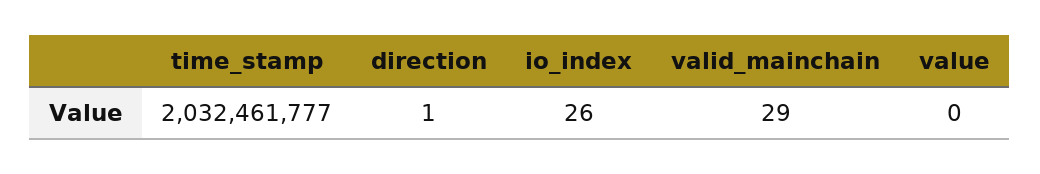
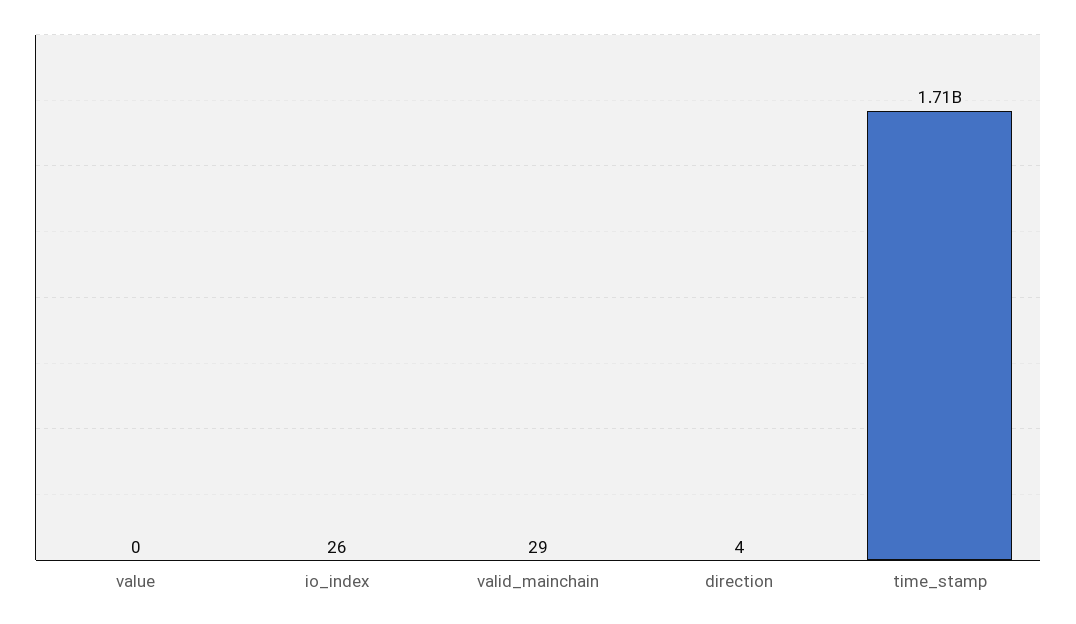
time_stamp: 2032461777 -> 1710000000
direction: 1 -> 4

